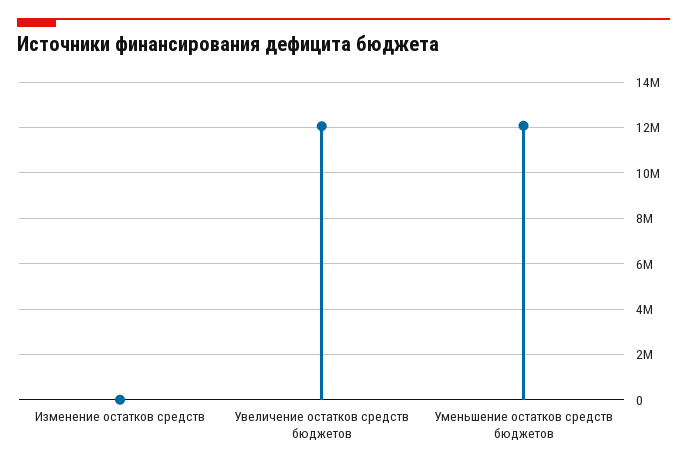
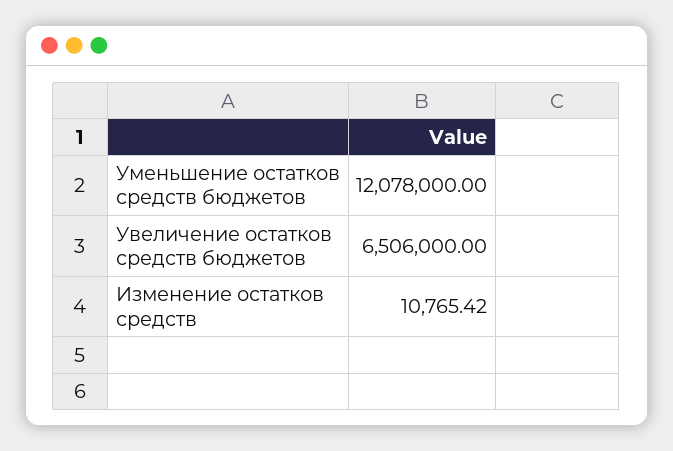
Увеличение остатков средств бюджетов: 12000000 -> 6506000

